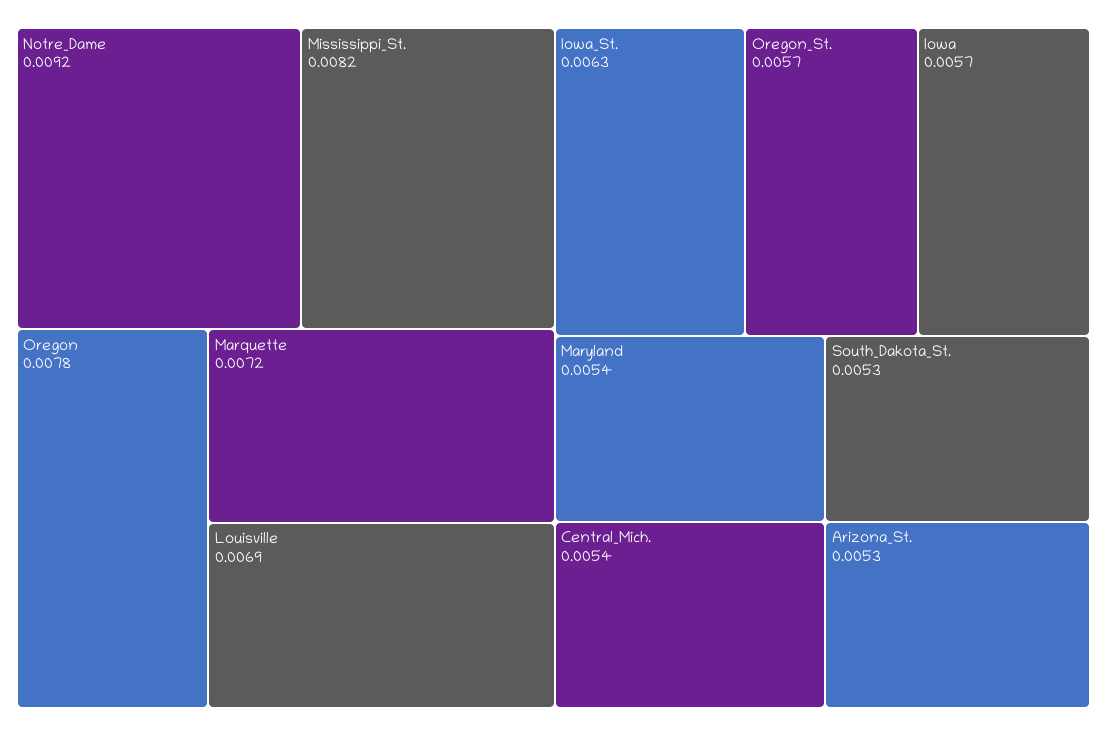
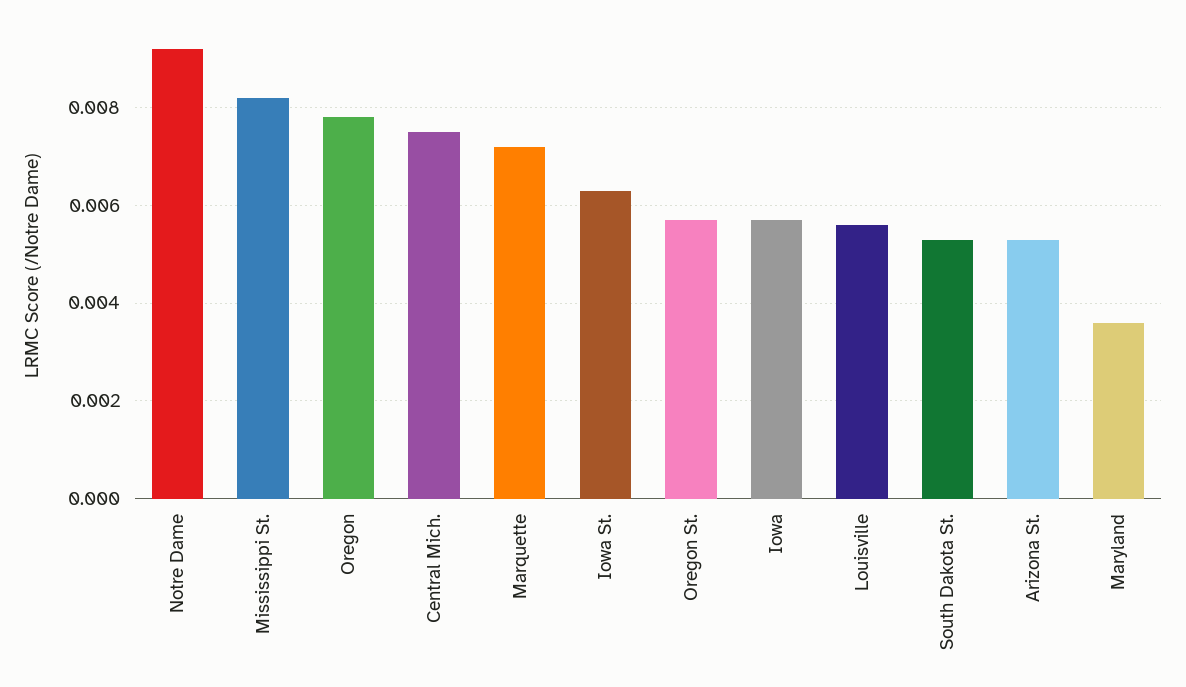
Louisville: 0.0069 -> 0.0055
Maryland: 0.0054 -> 0.0035
Central_Mich.: 0.0054 -> 0.0075

